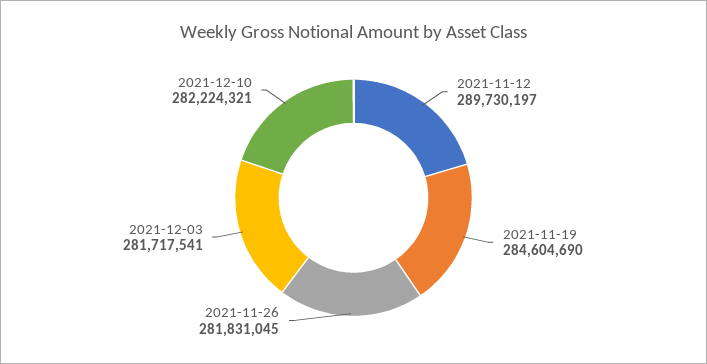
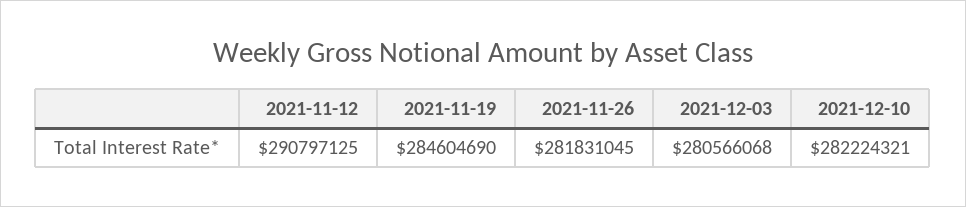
2021-11-12: 289730197 -> 290797125
2021-12-03: 281717541 -> 280566068

